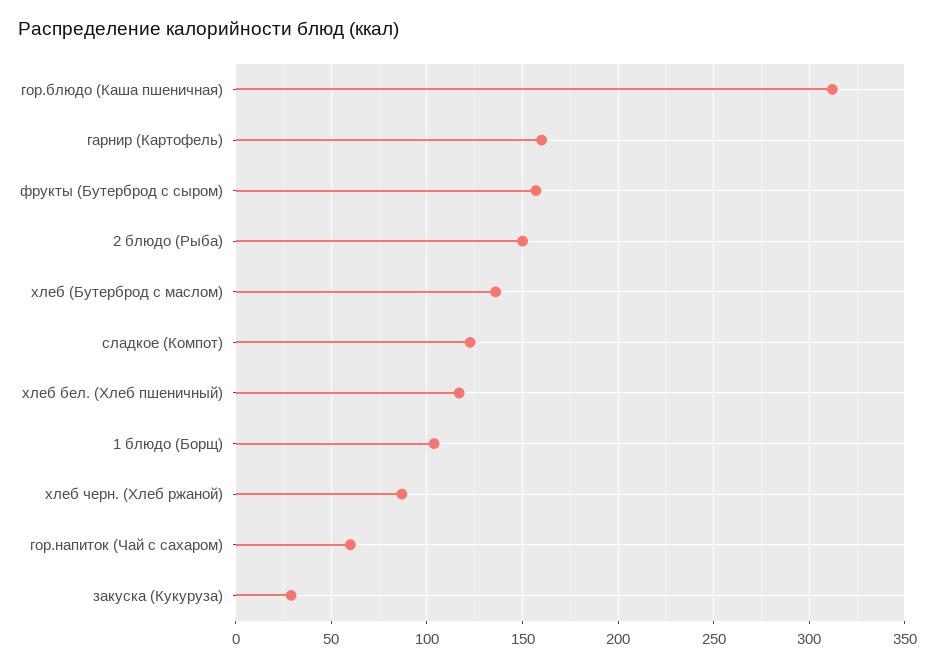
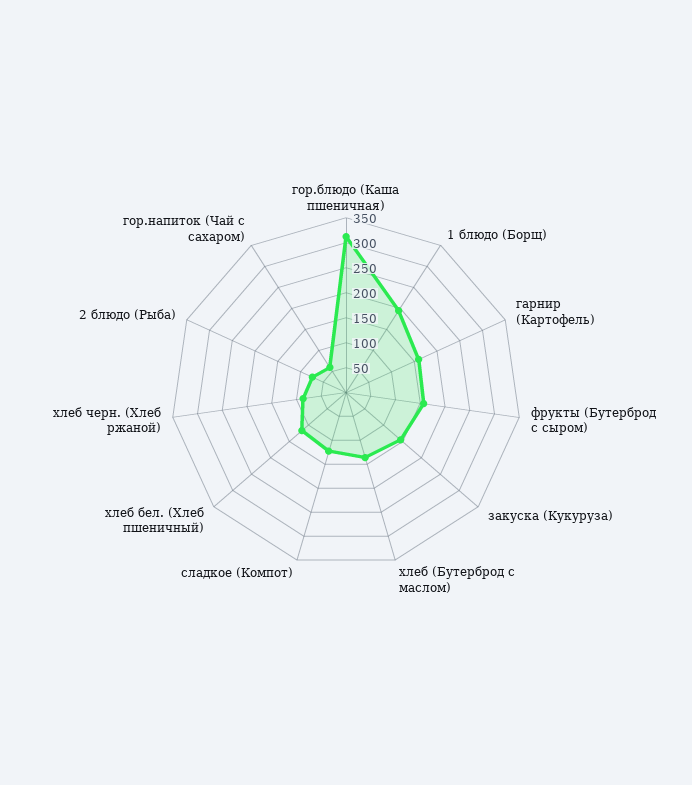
2 блюдо (Рыба): 150 -> 75
1 блюдо (Борщ): 105 -> 200
закуска (Кукуруза): 30 -> 150

